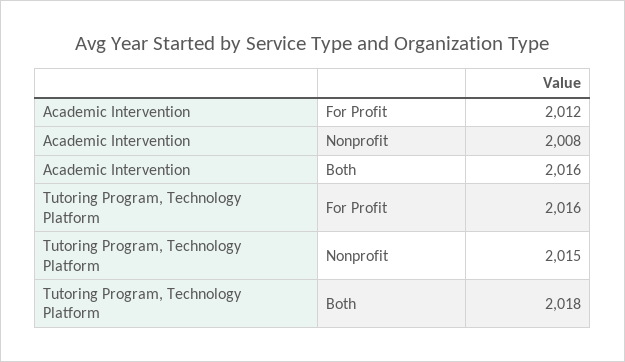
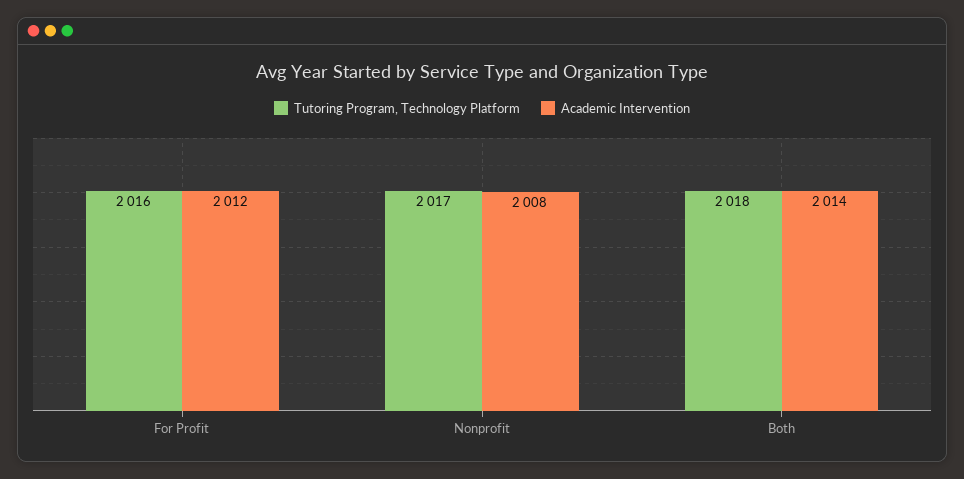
Academic Intervention, Both: 2016 -> 2014
Tutoring Program, Technology Platform, Nonprofit: 2015 -> 2017

